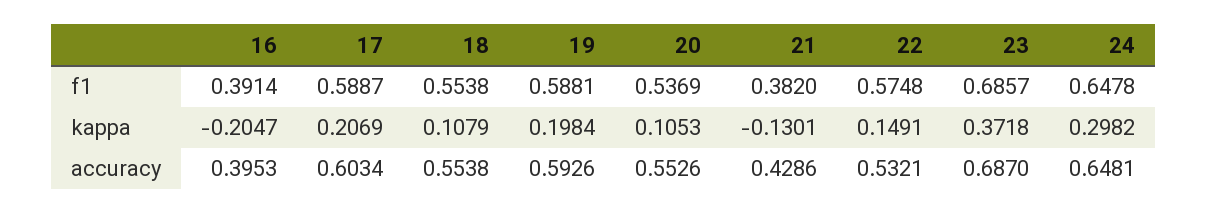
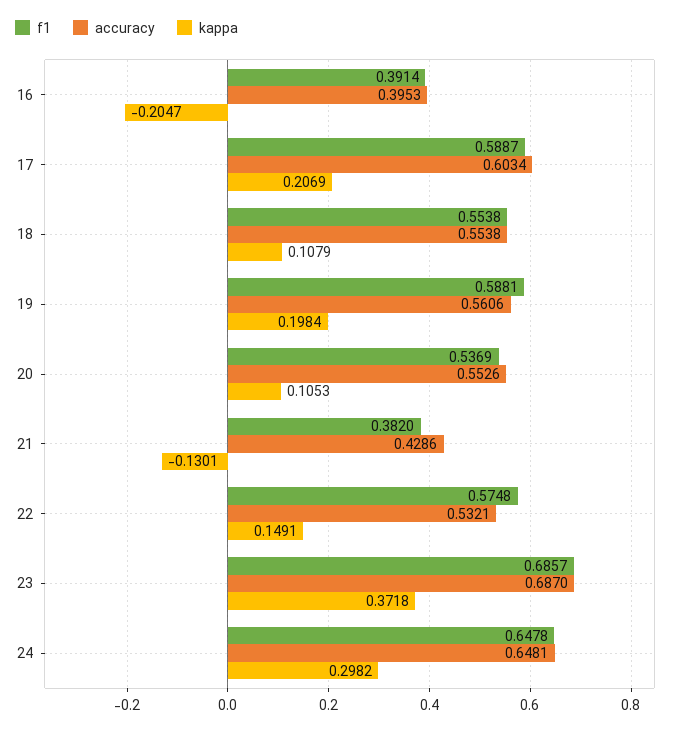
accuracy, 19: 0.5926 -> 0.5606

